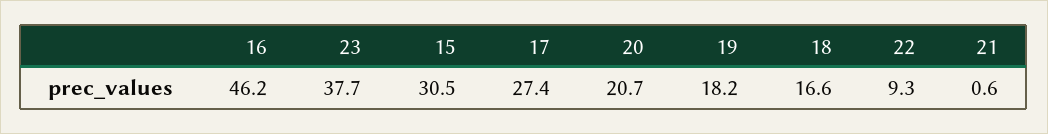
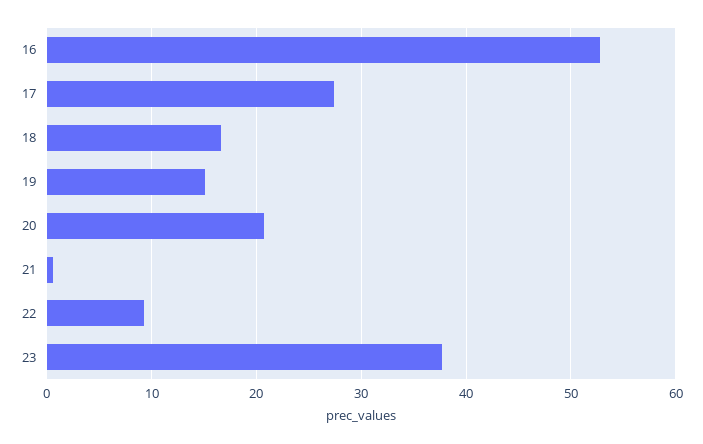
16: 46.2 -> 53
15: 30.5 -> none
19: 18.2 -> 15

